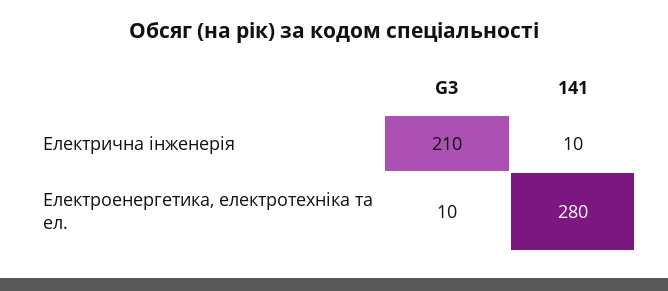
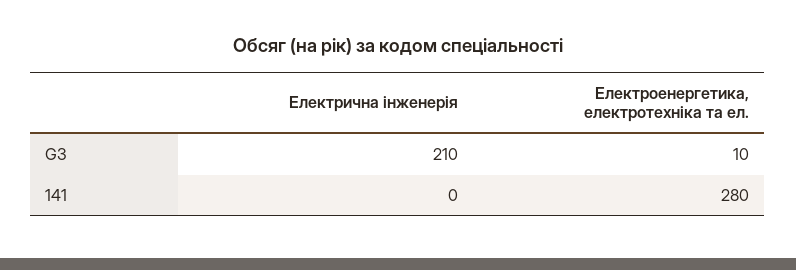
141, Електрична інженерія: 10 -> 0

